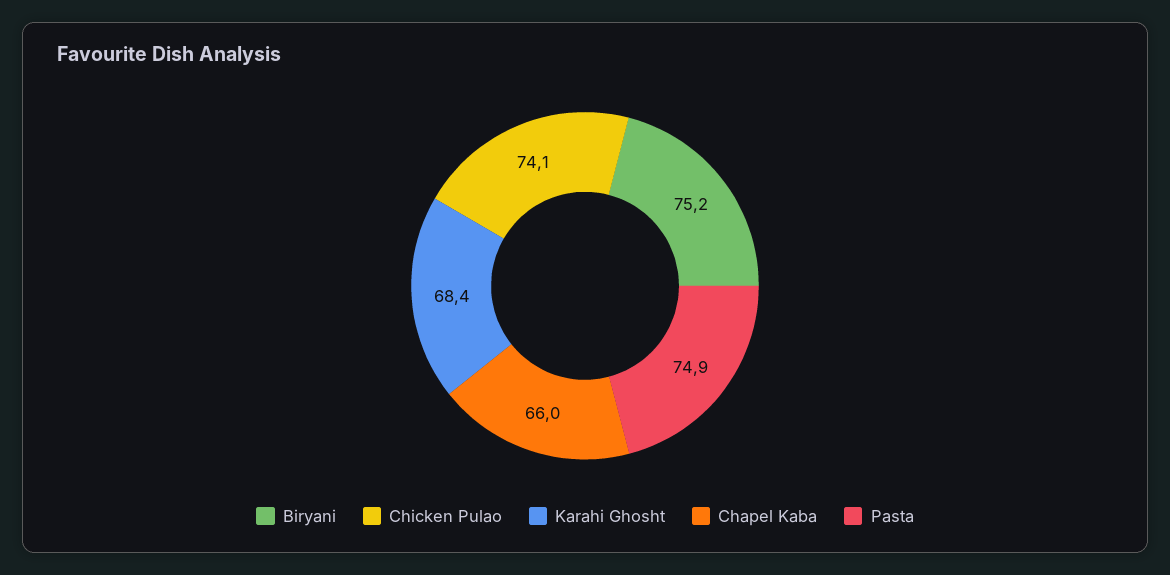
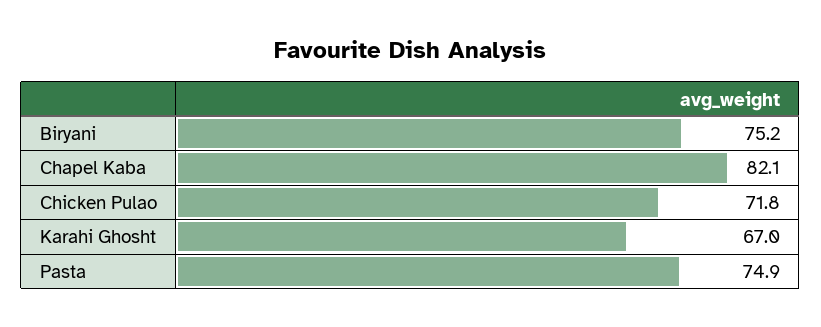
Chicken Pulao: 74.1 -> 71.8
Karahi Ghosht: 68.4 -> 67
Chapel Kaba: 66 -> 82.1

